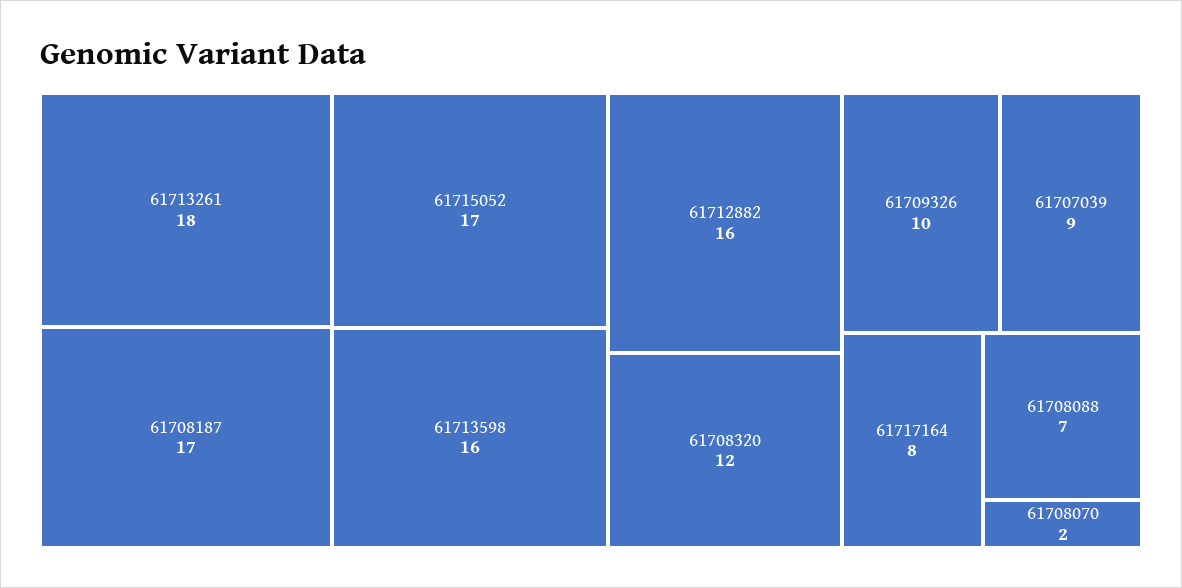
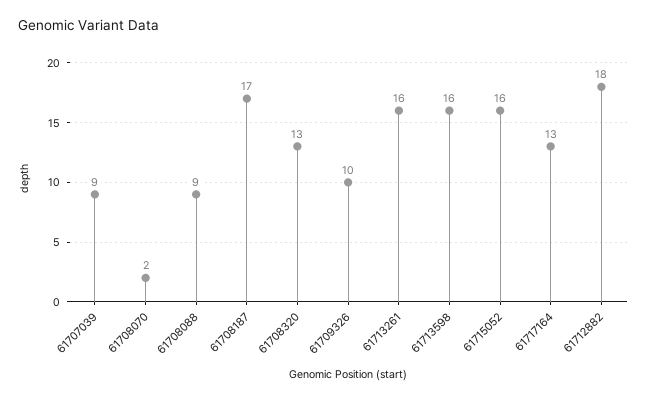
61713261: 18 -> 16
61715052: 17 -> 16
61712882: 16 -> 18
61708320: 12 -> 13
61717164: 8 -> 13
61708088: 7 -> 9

